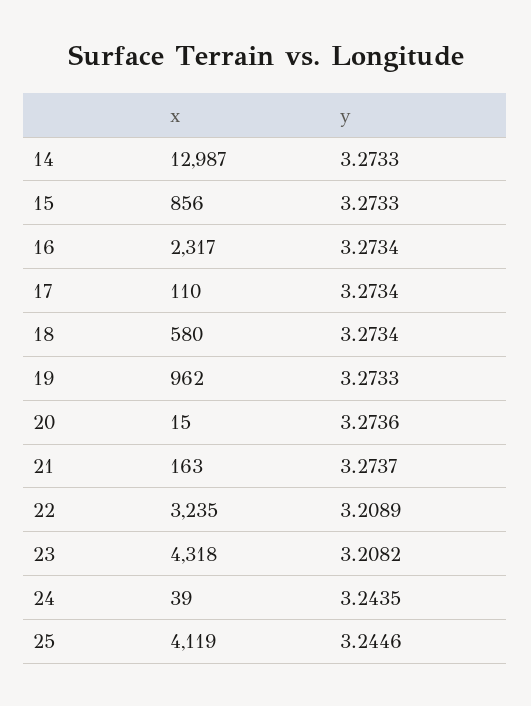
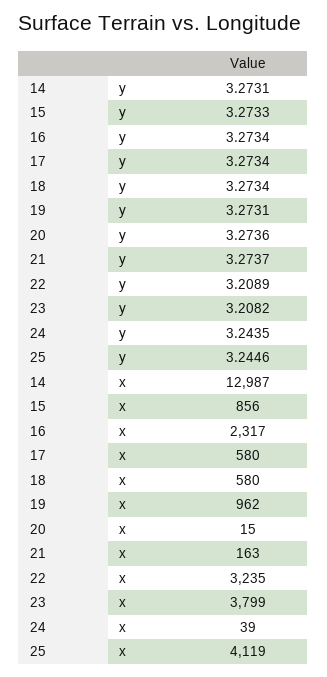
y, 14: 3.2733 -> 3.2731
x, 17: 110 -> 580
y, 19: 3.2733 -> 3.2731
x, 23: 4318 -> 3799

